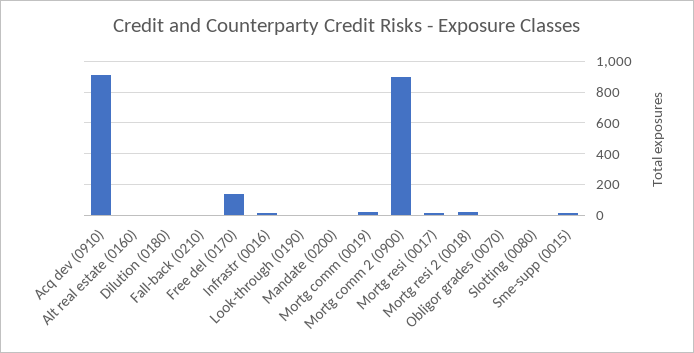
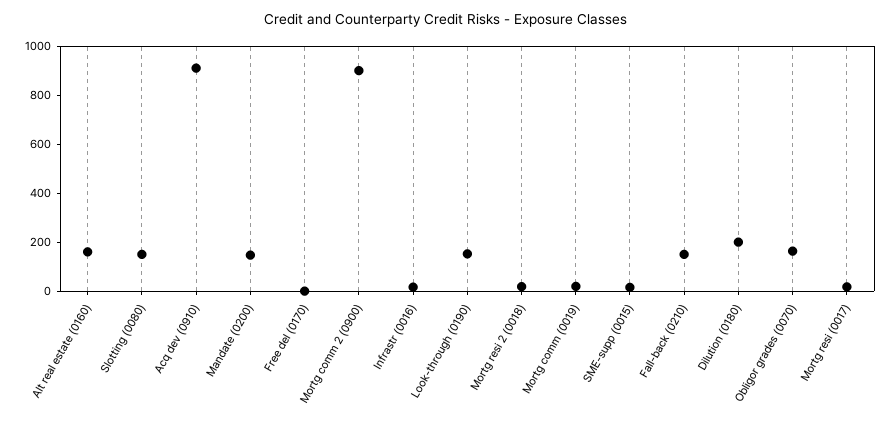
Alt real estate (0160): 0 -> 150
Dilution (0180): 0 -> 200
Fall-back (0210): 0 -> 150
Free del (0170): 150 -> 0
Look-through (0190): 0 -> 150
Mandate (0200): 0 -> 150
Obligor grades (0070): 0 -> 150
Slotting (0080): 0 -> 150

